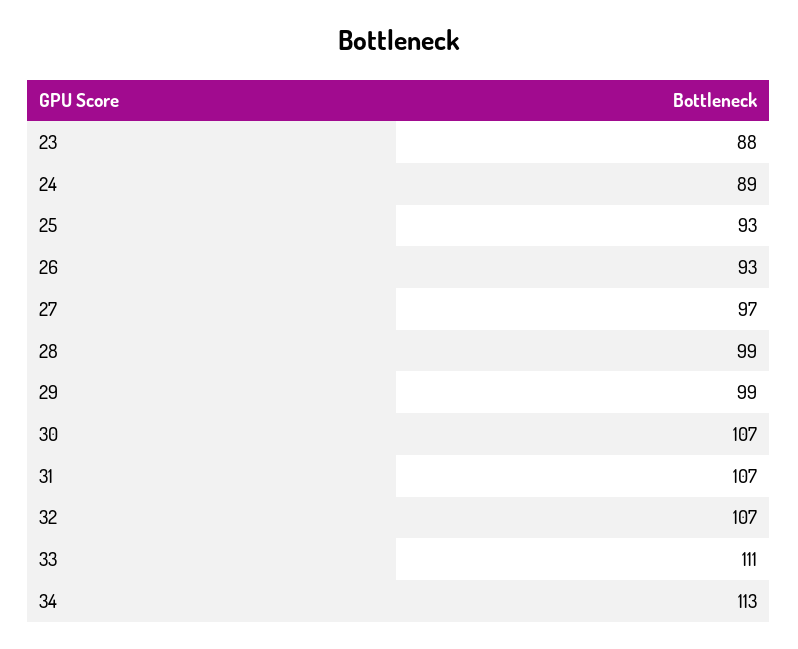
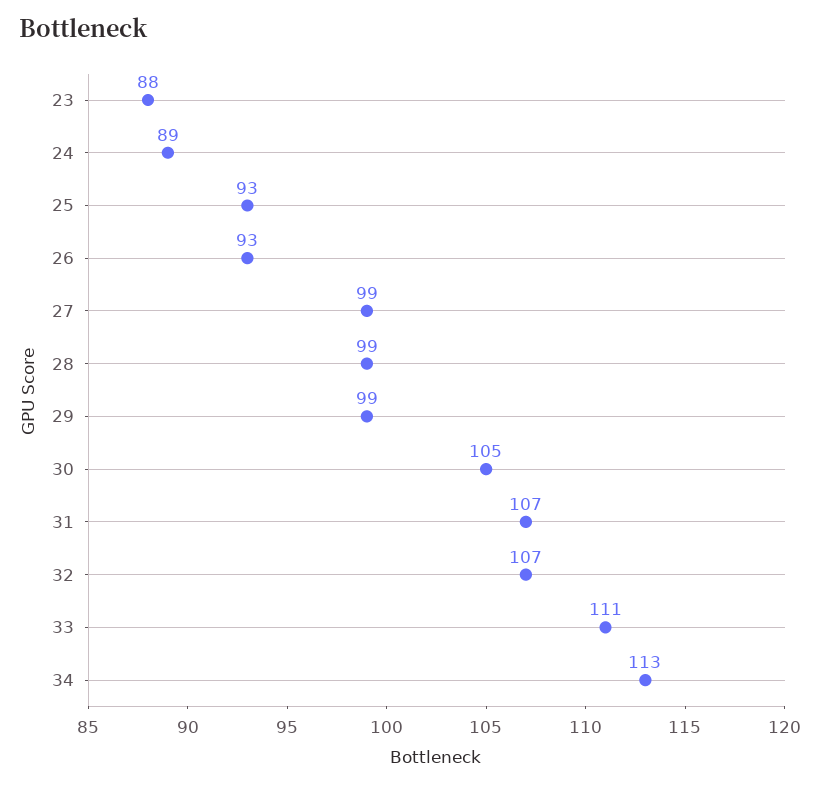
27: 97 -> 99
30: 107 -> 105

